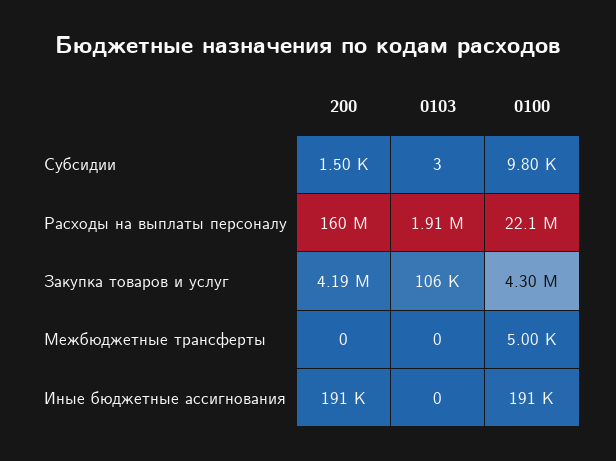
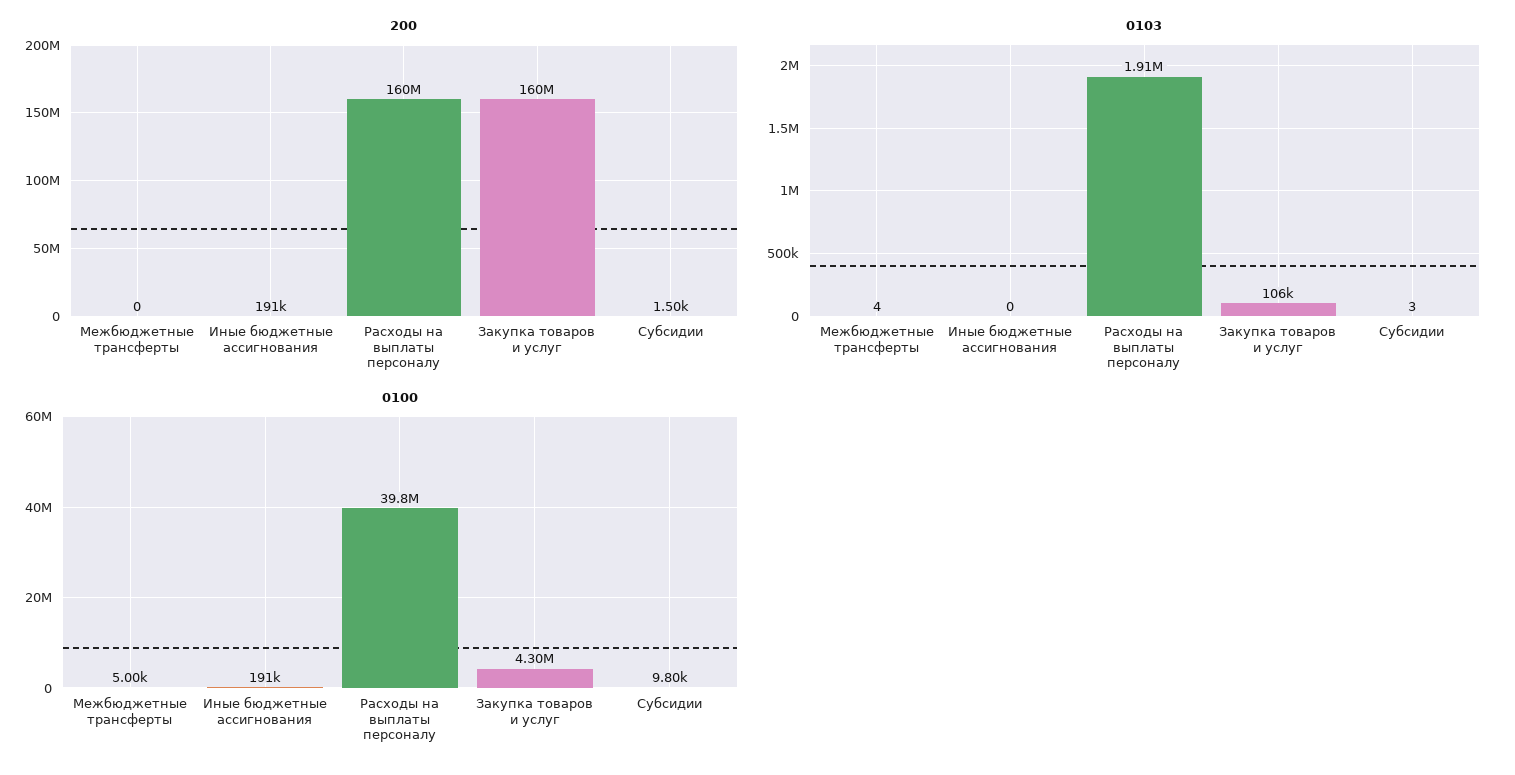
0100, Расходы на выплаты персоналу: 22100000 -> 39800000
200, Закупка товаров и услуг: 4190000 -> 160000000
0103, Межбюджетные трансферты: 0 -> 4

